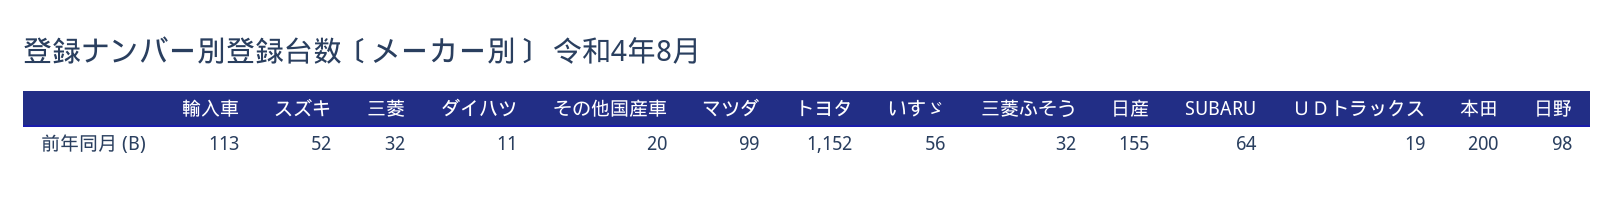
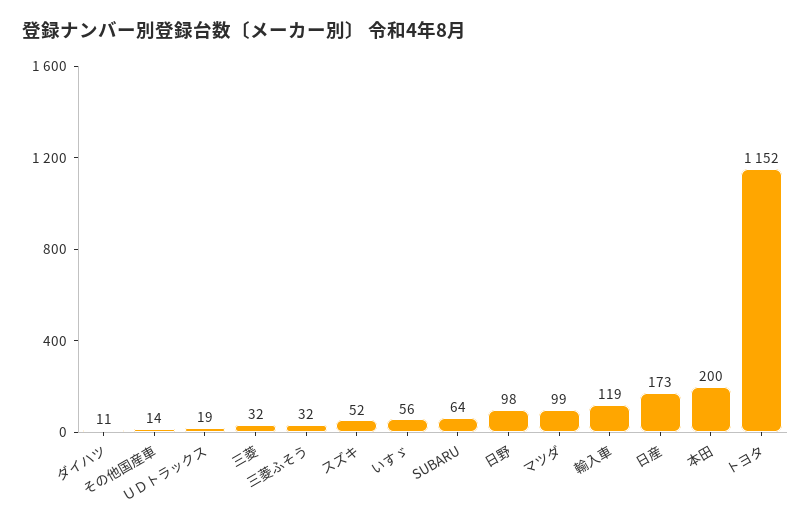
輸入車: 113 -> 119
その他国産車: 20 -> 14
日産: 155 -> 173

